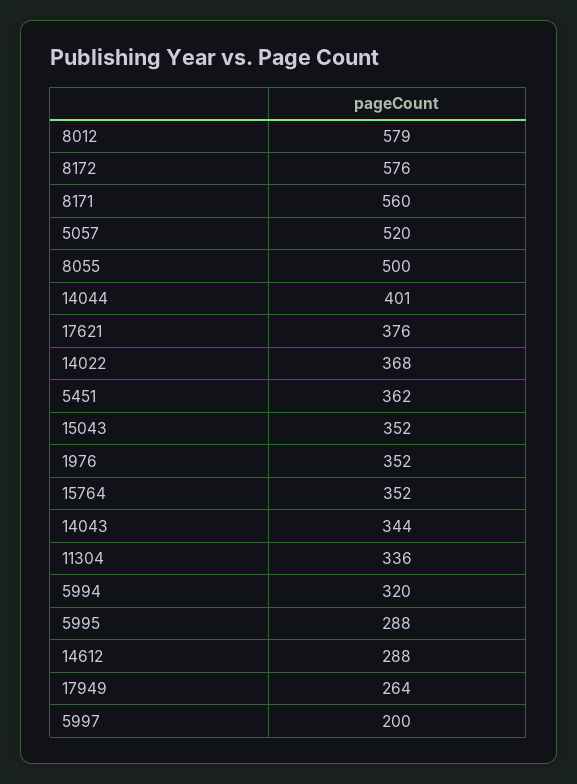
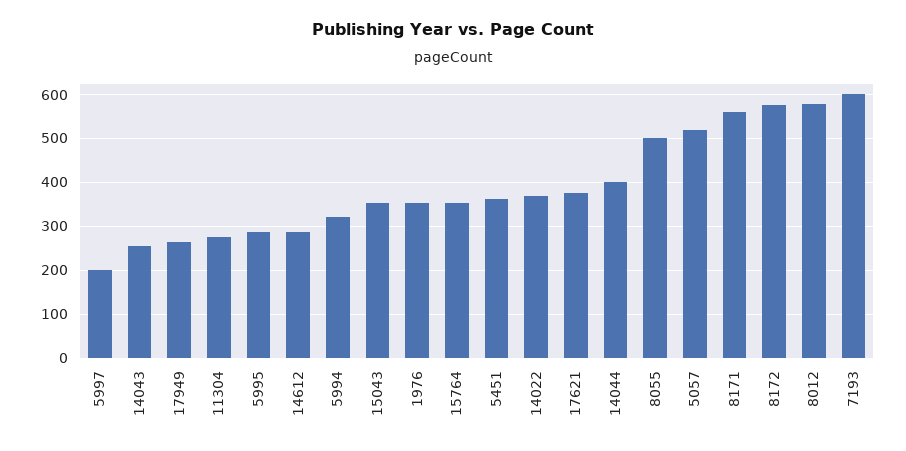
14043: 344 -> 260
11304: 336 -> 280
7193: none -> 600

